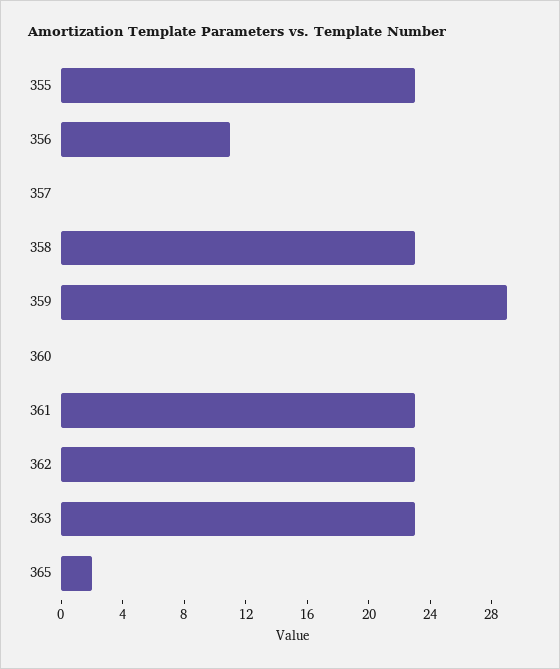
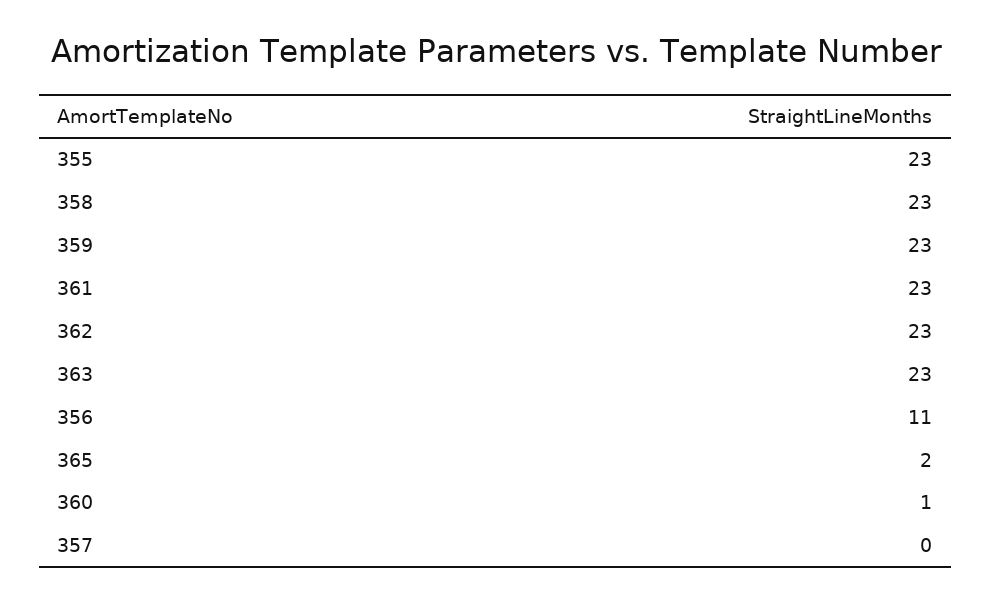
359: 29 -> 23
360: 0 -> 1

